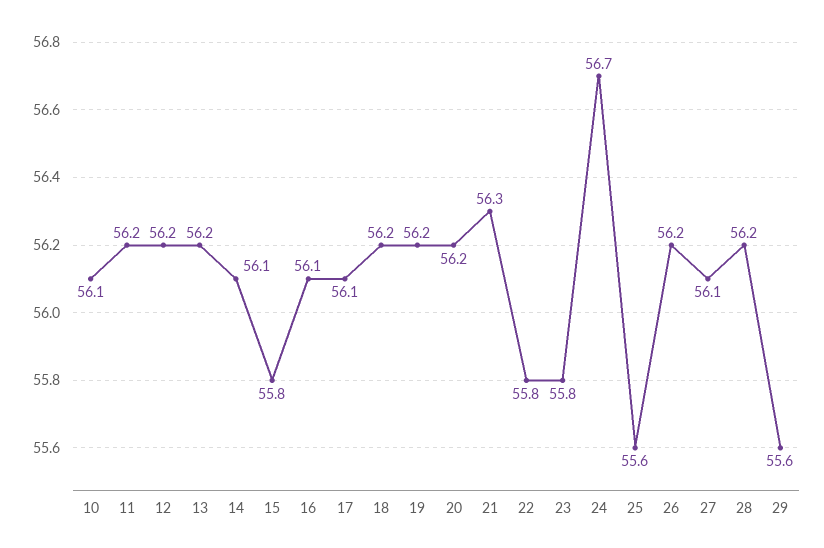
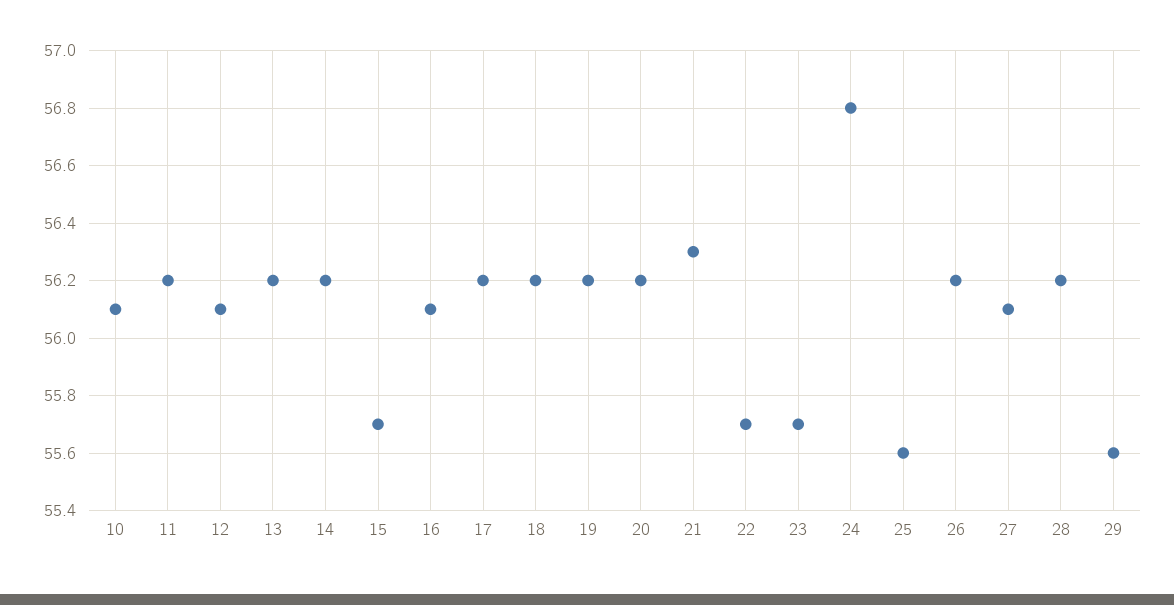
12: 56.2 -> 56.1
14: 56.1 -> 56.2
15: 55.8 -> 55.7
17: 56.1 -> 56.2
22: 55.8 -> 55.7
23: 55.8 -> 55.7
24: 56.7 -> 56.8

